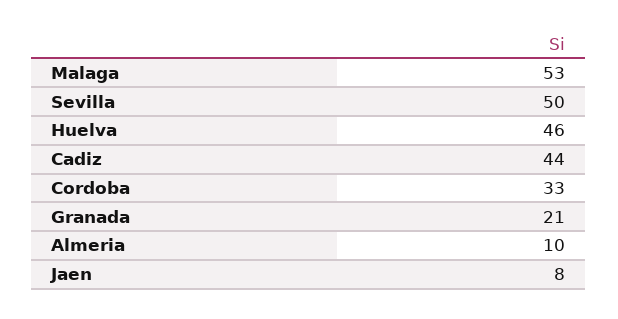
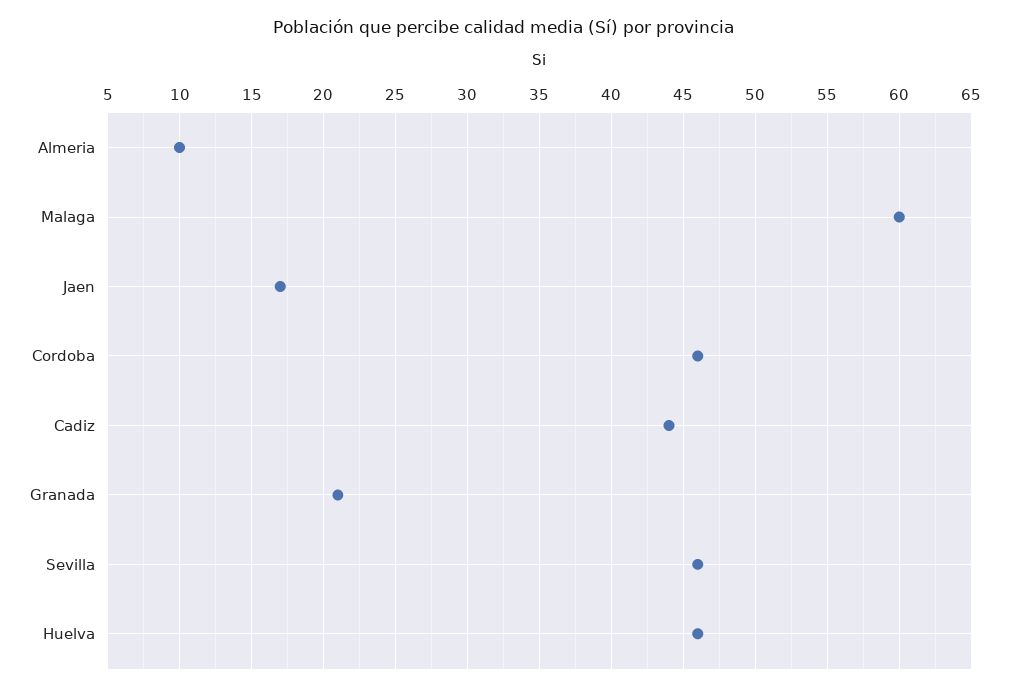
Malaga: 53 -> 60
Sevilla: 50 -> 46
Cordoba: 33 -> 46
Jaen: 8 -> 17

